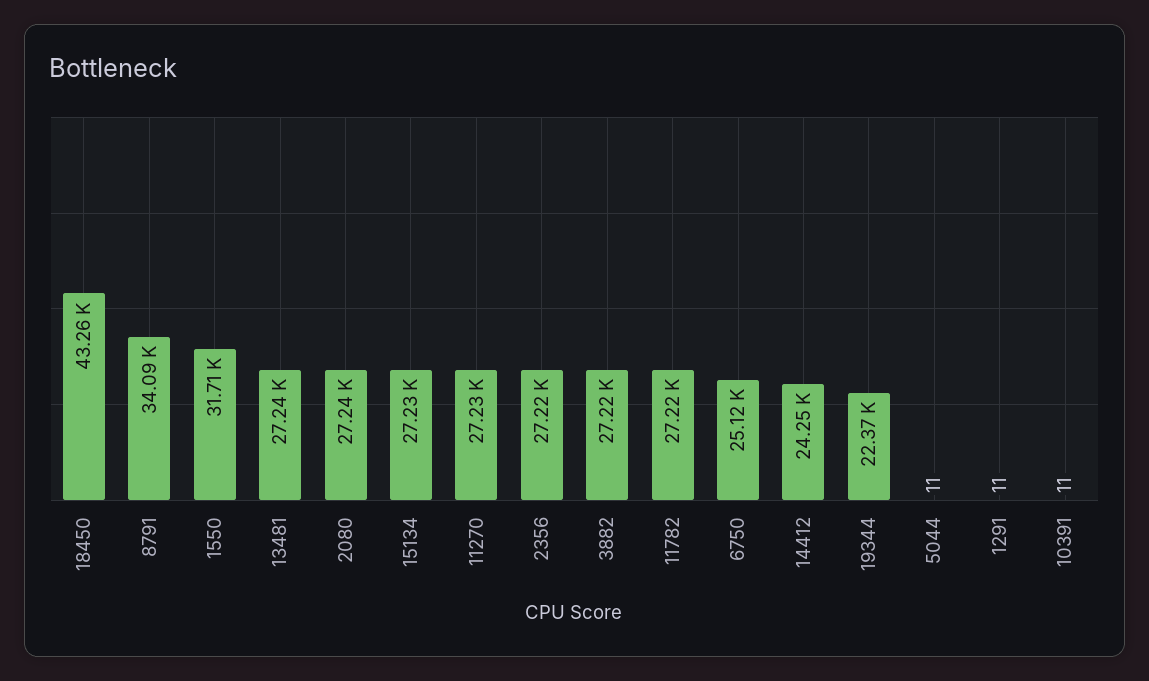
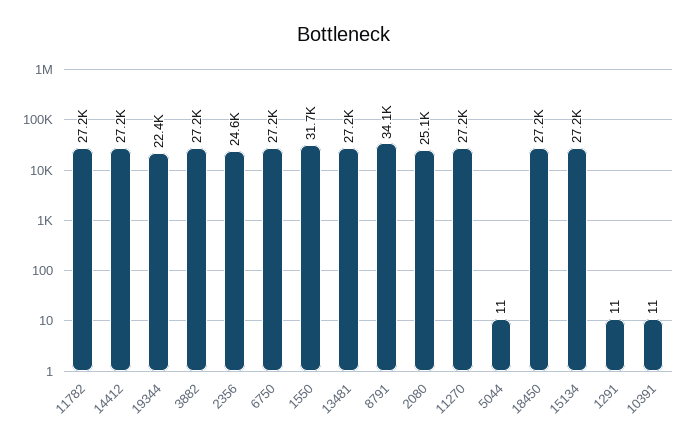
18450: 43260 -> 27200
2080: 27240 -> 25100
2356: 27220 -> 24600
6750: 25120 -> 27200
14412: 24250 -> 27200

